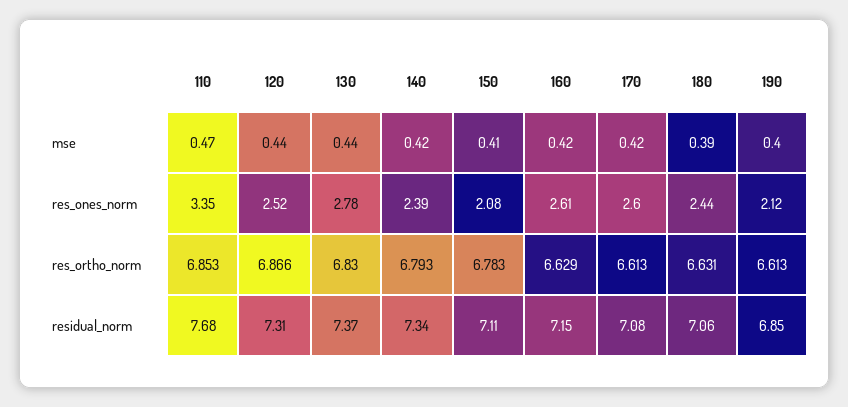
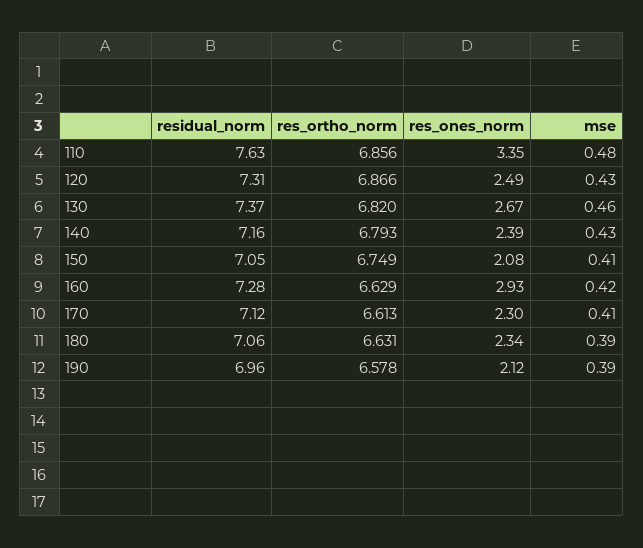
110, mse: 0.47 -> 0.48
120, mse: 0.44 -> 0.43
130, mse: 0.44 -> 0.46
140, mse: 0.42 -> 0.43
170, mse: 0.42 -> 0.41
190, mse: 0.4 -> 0.39
120, res_ones_norm: 2.52 -> 2.49
130, res_ones_norm: 2.78 -> 2.67
160, res_ones_norm: 2.61 -> 2.93
170, res_ones_norm: 2.6 -> 2.3
180, res_ones_norm: 2.44 -> 2.34
110, res_ortho_norm: 6.853 -> 6.856
130, res_ortho_norm: 6.83 -> 6.82
150, res_ortho_norm: 6.783 -> 6.749
190, res_ortho_norm: 6.613 -> 6.578
110, residual_norm: 7.68 -> 7.63
140, residual_norm: 7.34 -> 7.16
150, residual_norm: 7.11 -> 7.05
160, residual_norm: 7.15 -> 7.28
170, residual_norm: 7.08 -> 7.12
190, residual_norm: 6.85 -> 6.96

